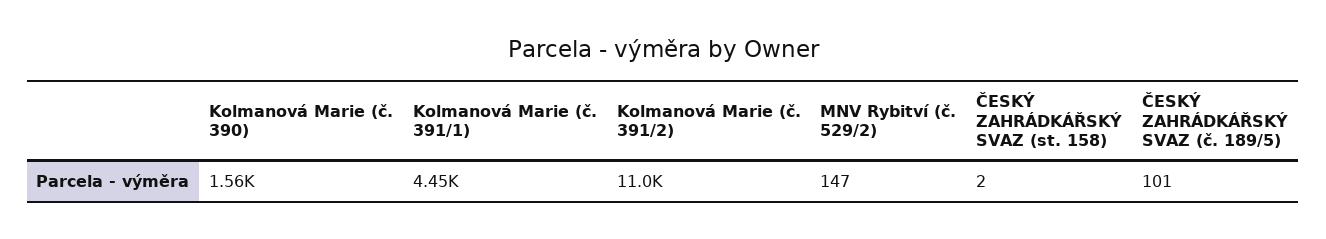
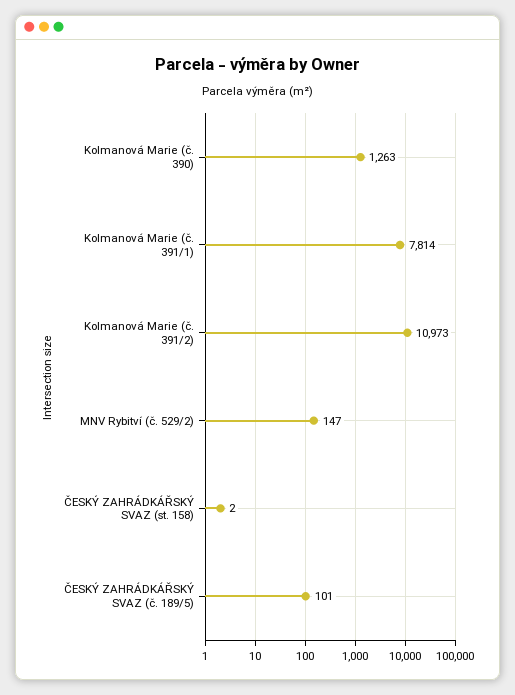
Kolmanová Marie (č. 390): 1560 -> 1263
Kolmanová Marie (č. 391/1): 4450 -> 7814

